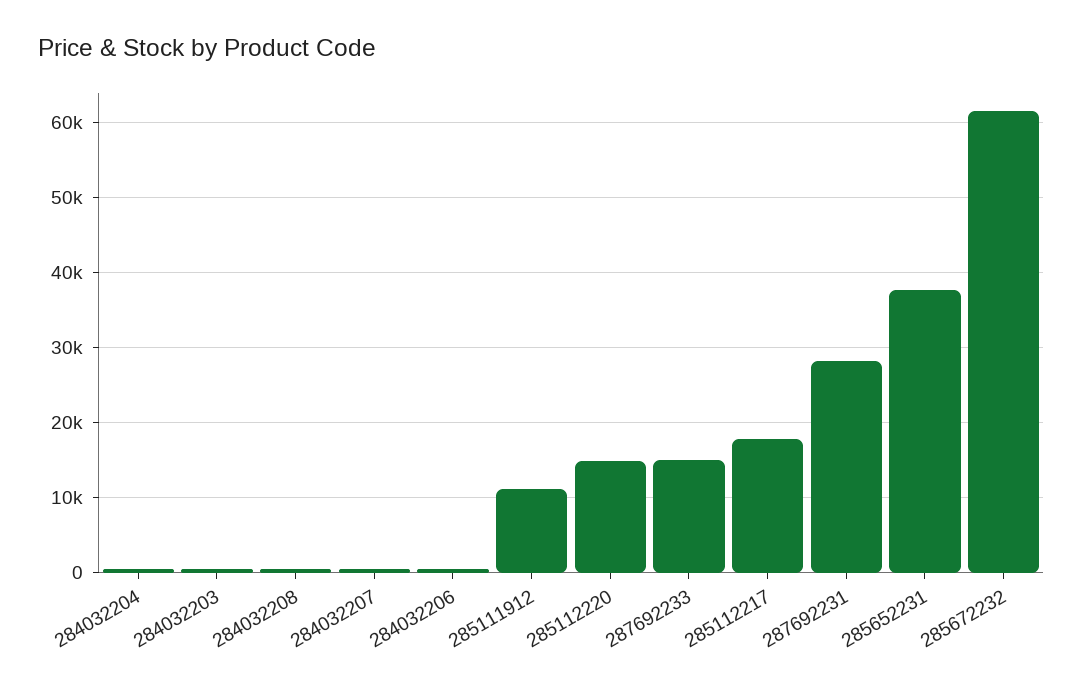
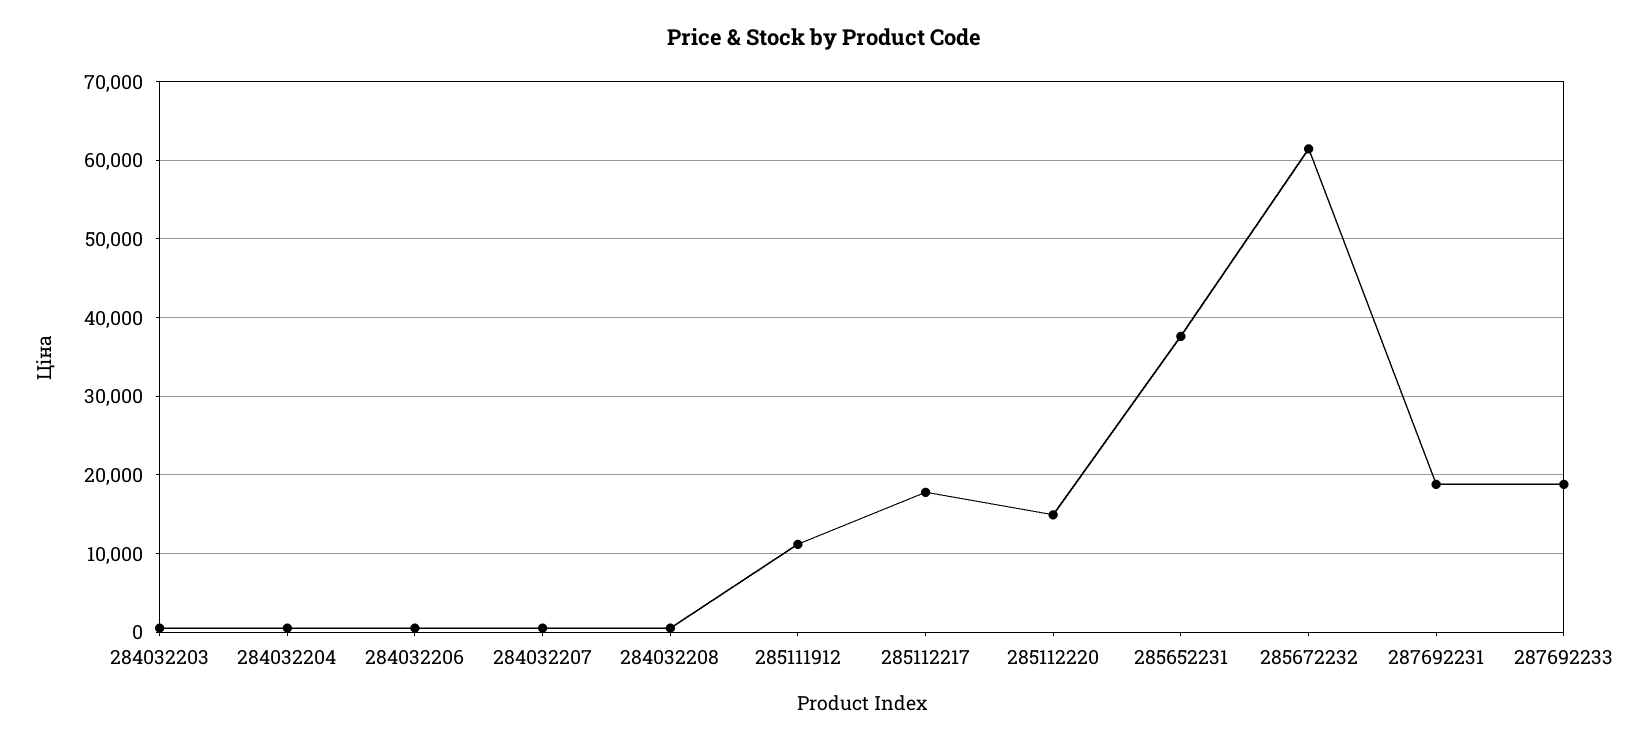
287692233: 15000 -> 19000
287692231: 28000 -> 19000

